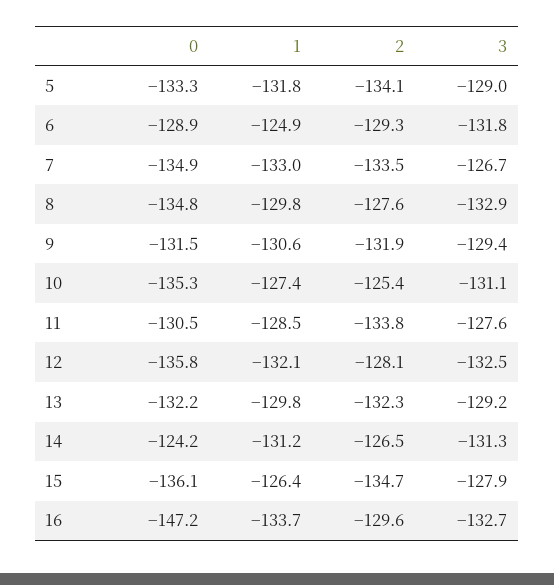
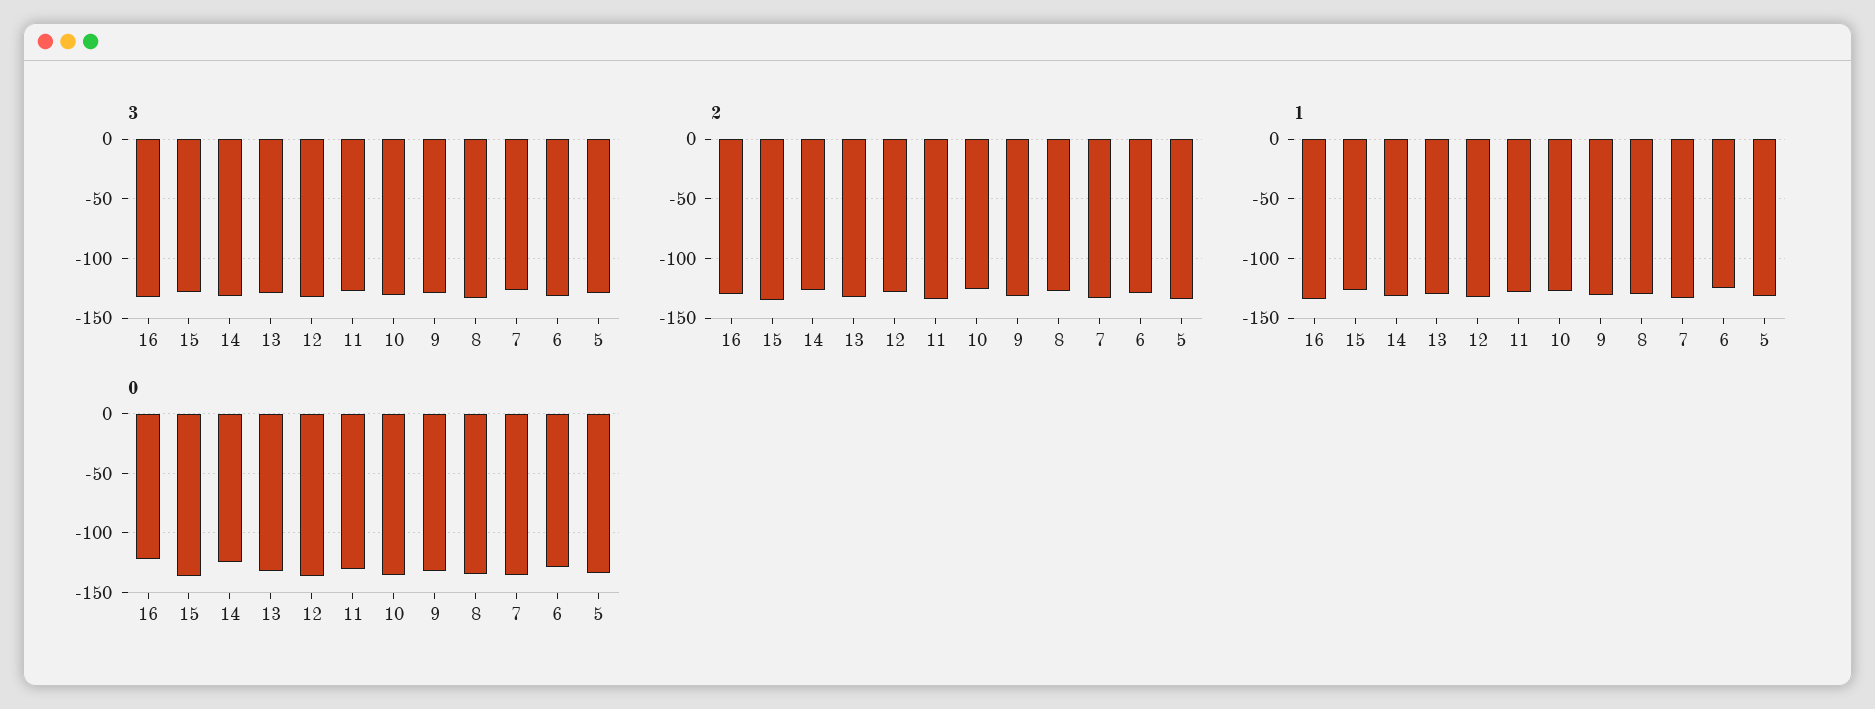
0, 16: -147.2 -> -120

